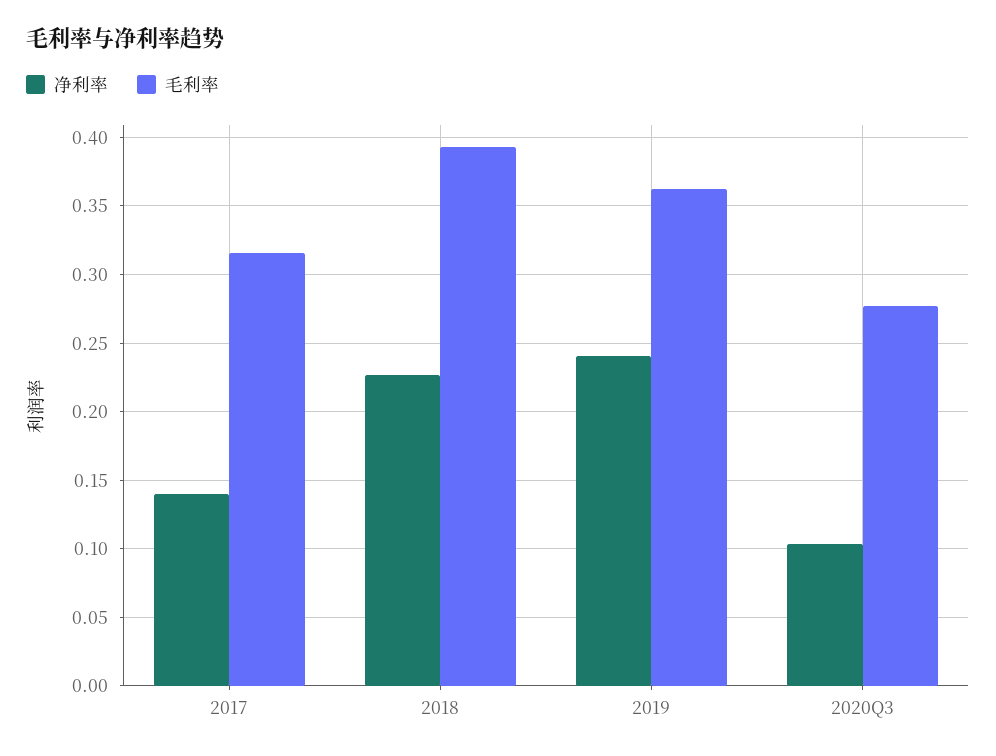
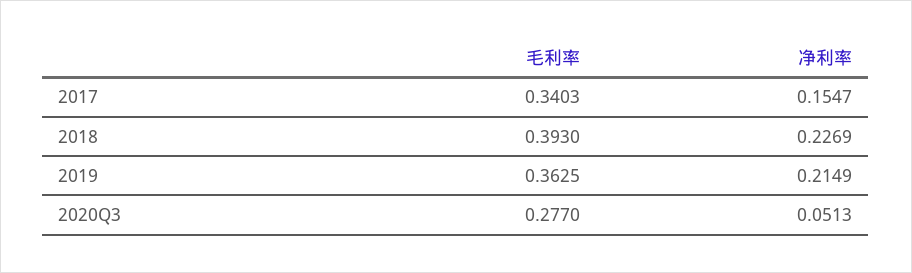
净利率, 2017: 0.14 -> 0.1547
毛利率, 2017: 0.315 -> 0.3403
净利率, 2019: 0.24 -> 0.2149
净利率, 2020Q3: 0.105 -> 0.0513

